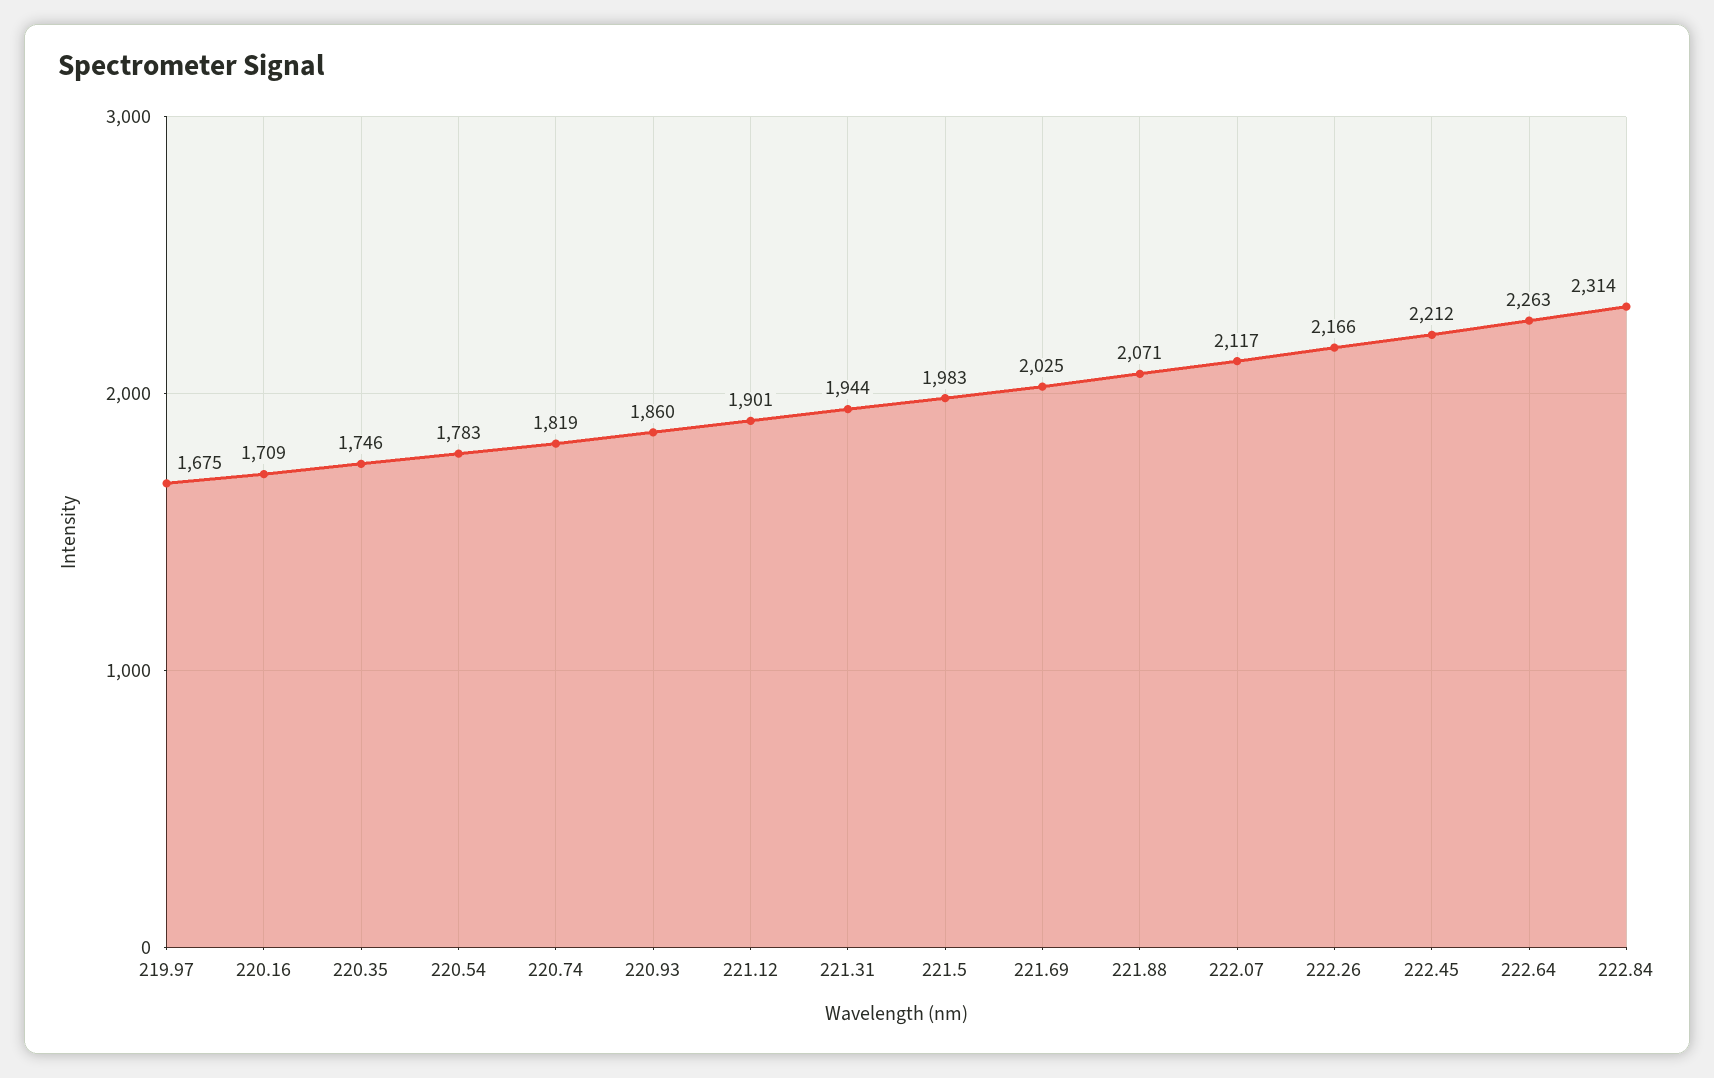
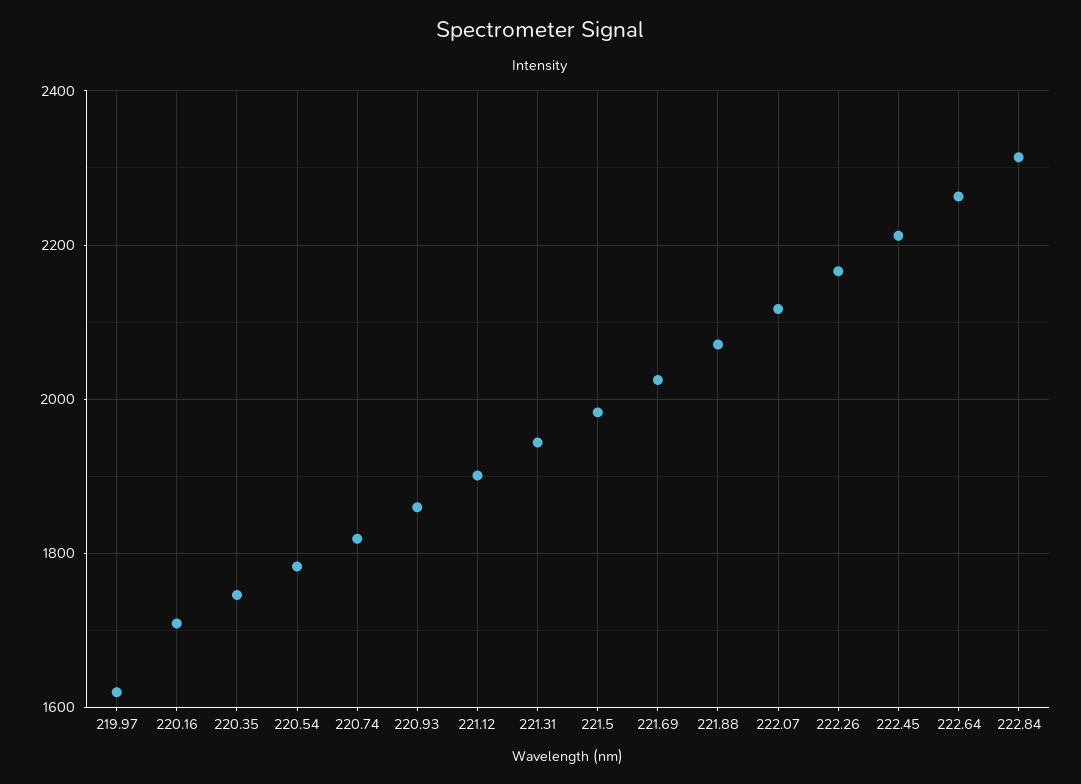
219.97: 1675 -> 1620

